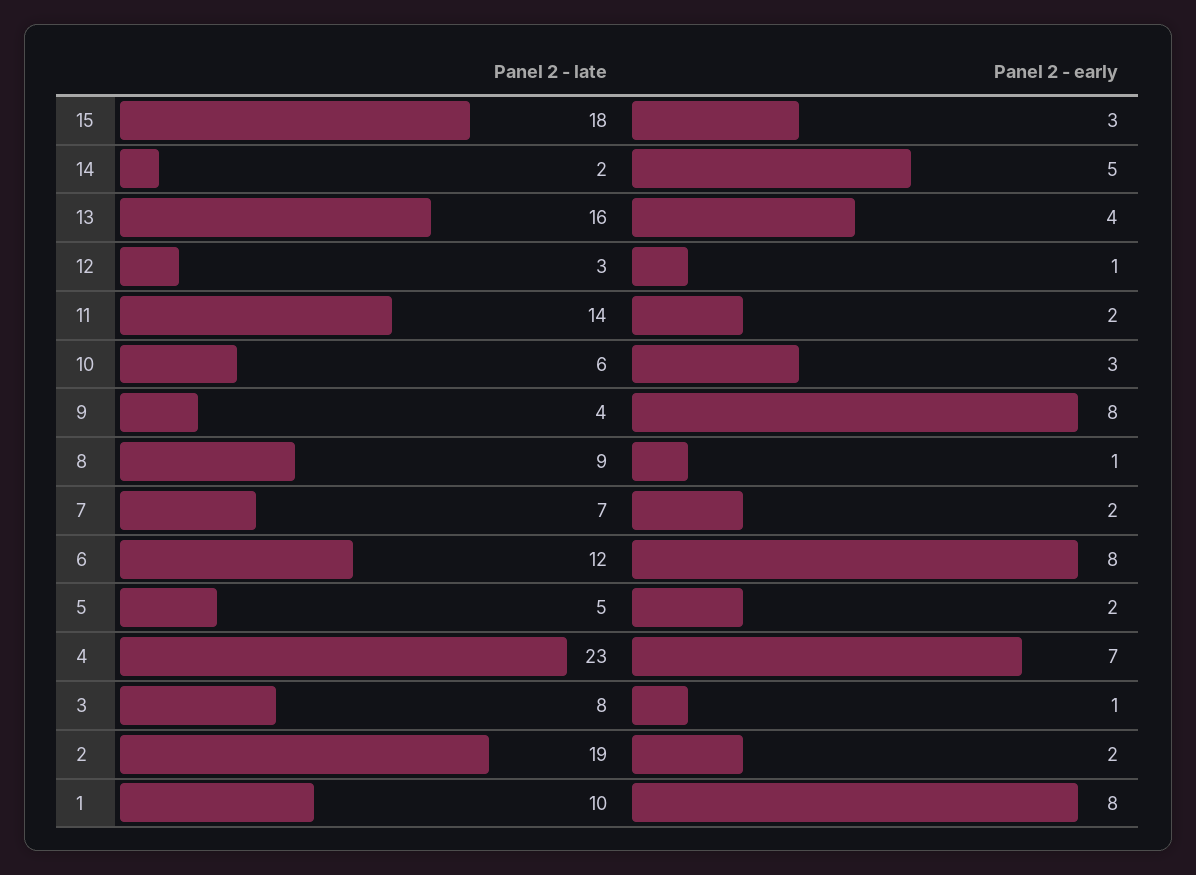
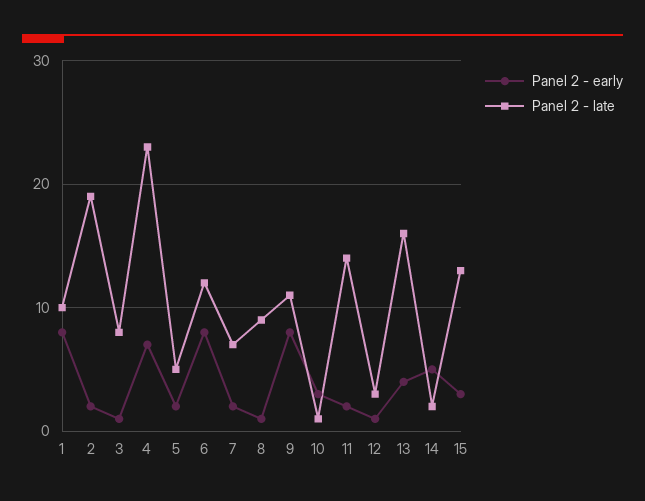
Panel 2 - late, 15: 18 -> 13
Panel 2 - late, 10: 6 -> 1
Panel 2 - late, 9: 4 -> 11

